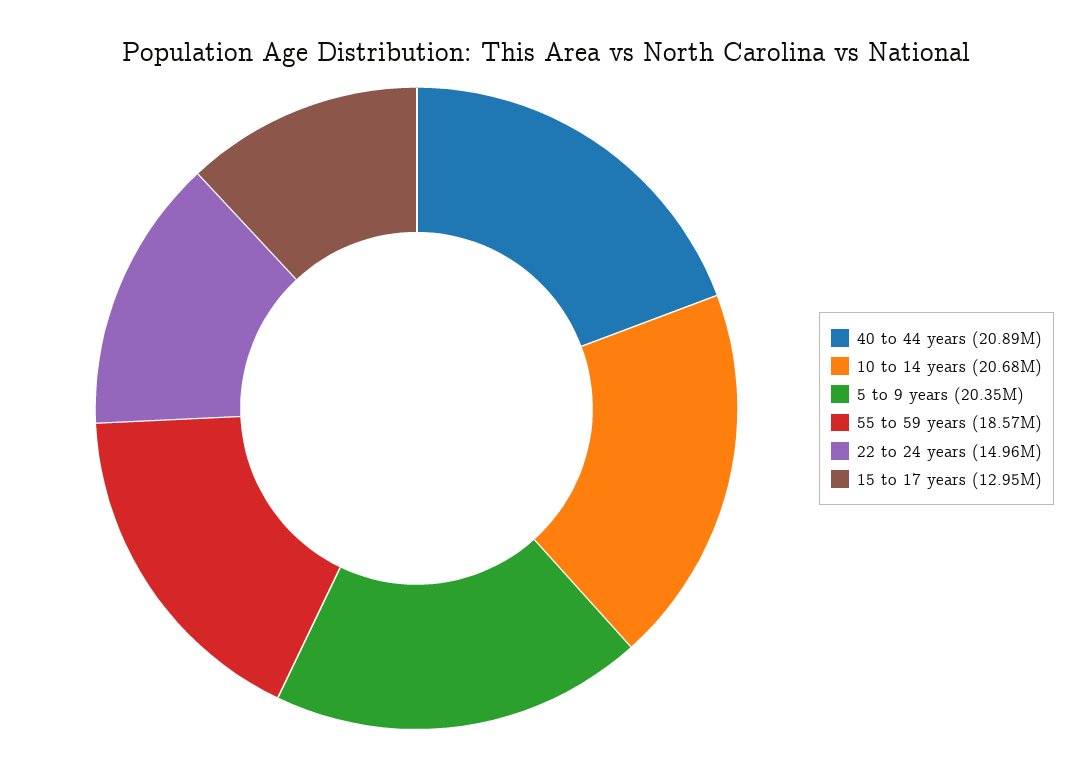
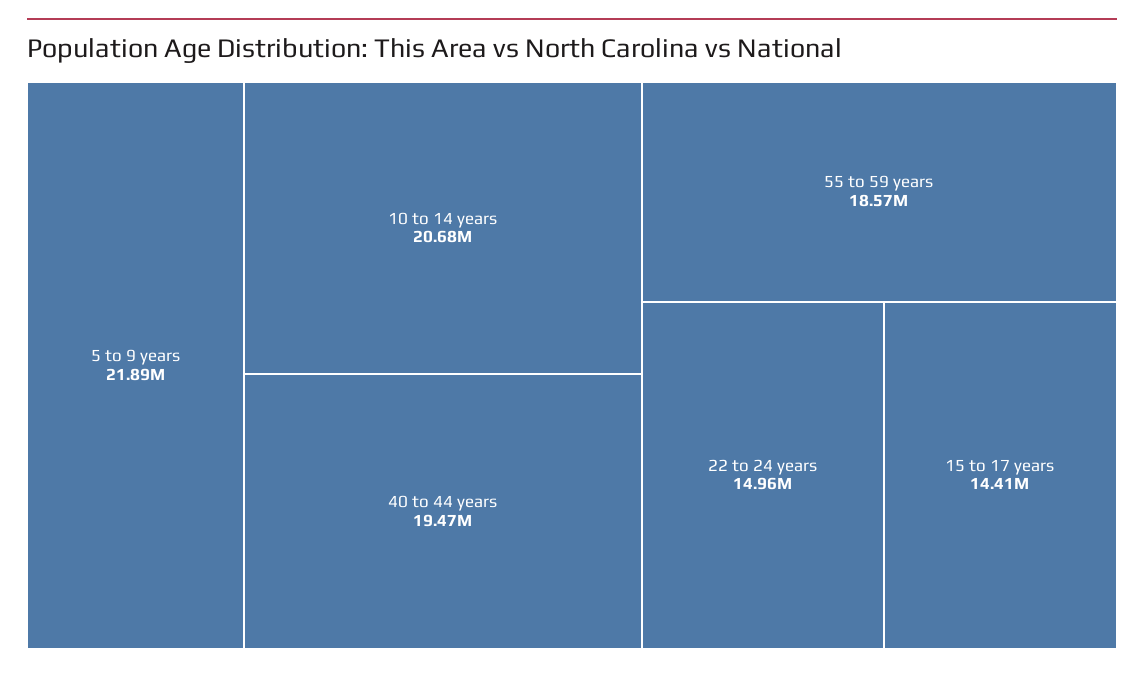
40 to 44 years: 20890000 -> 19470000
5 to 9 years: 20350000 -> 21890000
15 to 17 years: 12950000 -> 14410000

